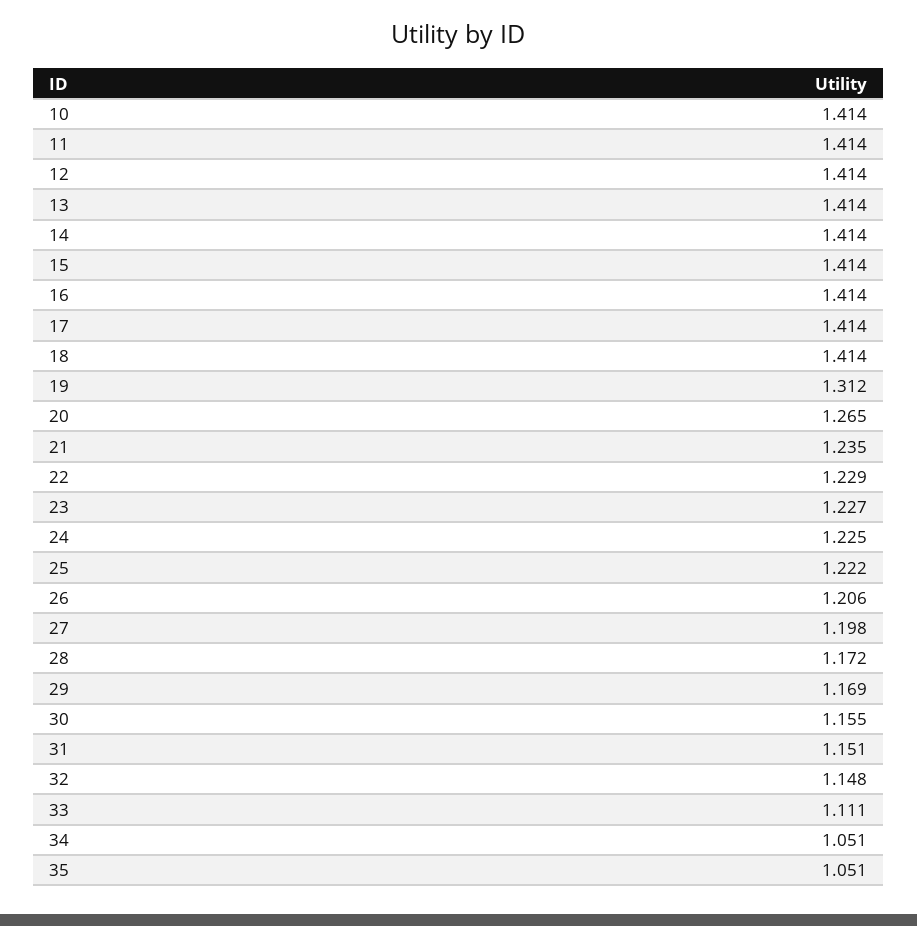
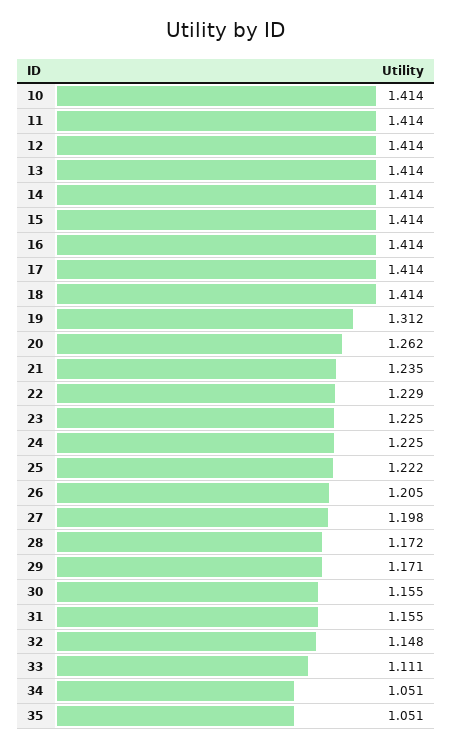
20: 1.265 -> 1.262
23: 1.227 -> 1.225
26: 1.206 -> 1.205
29: 1.169 -> 1.171
31: 1.151 -> 1.155

